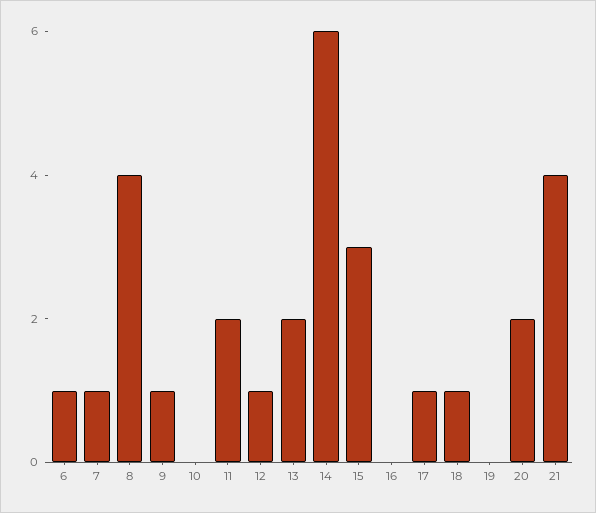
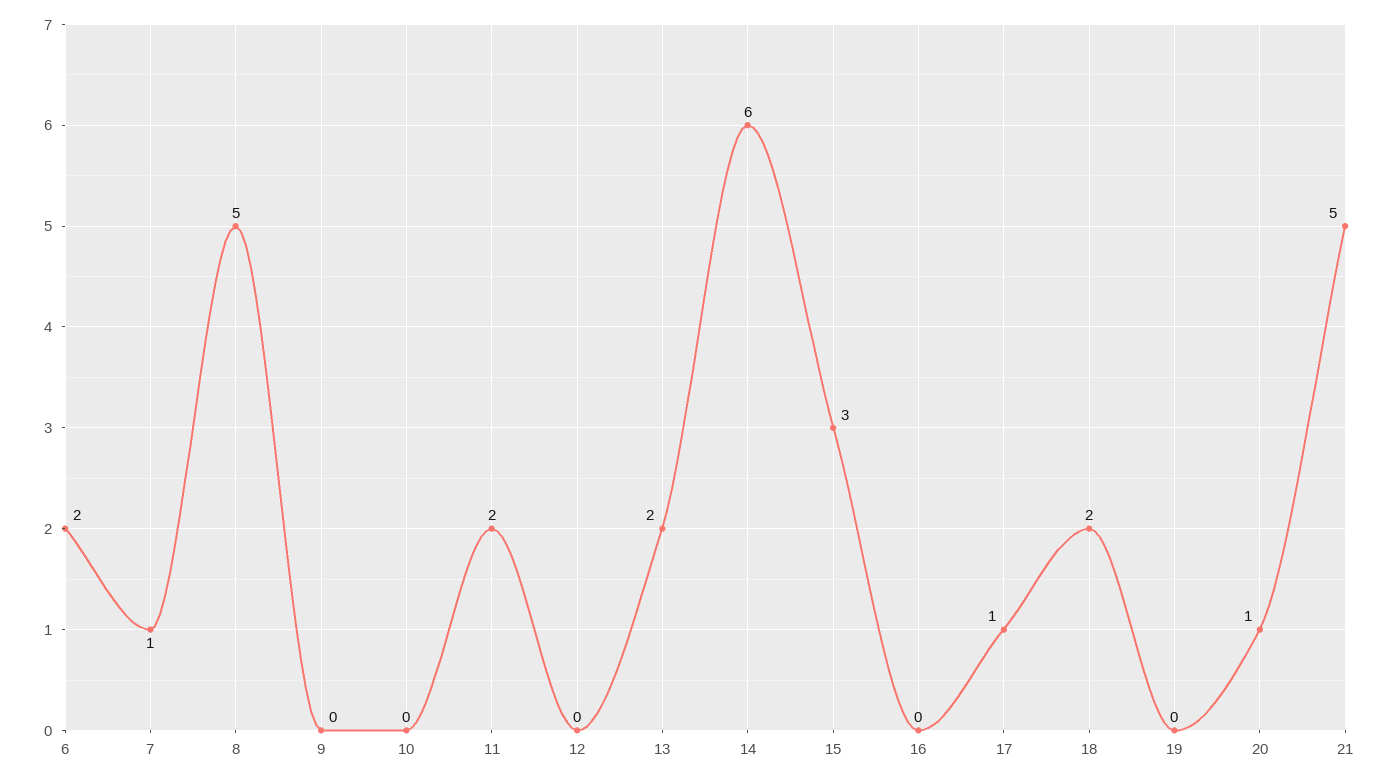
6: 1 -> 2
8: 4 -> 5
9: 1 -> 0
12: 1 -> 0
18: 1 -> 2
20: 2 -> 1
21: 4 -> 5

